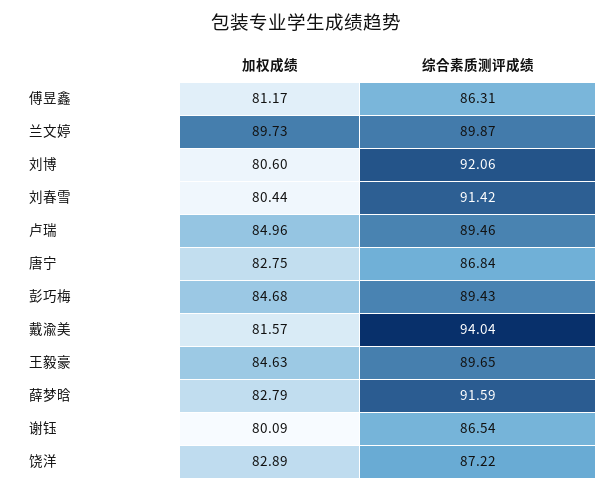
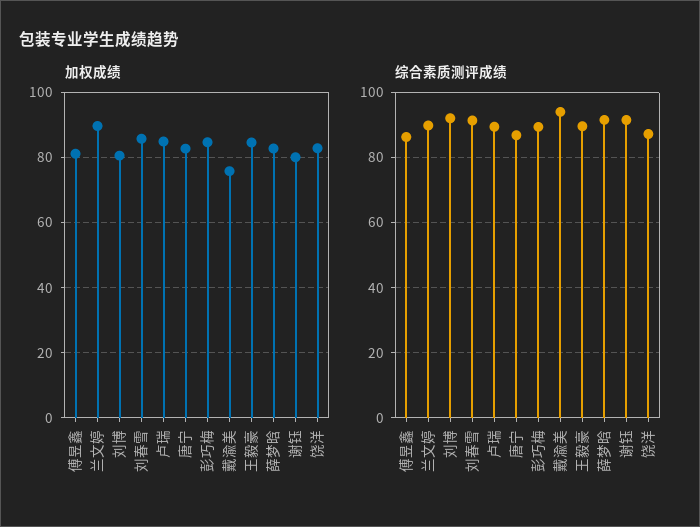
加权成绩, 刘春雪: 80.44 -> 86
加权成绩, 戴渝美: 81.57 -> 76
综合素质测评成绩, 谢钰: 86.54 -> 92

